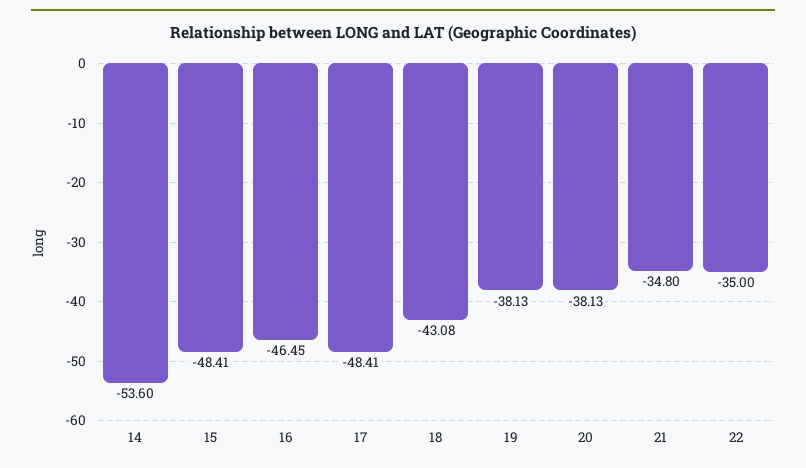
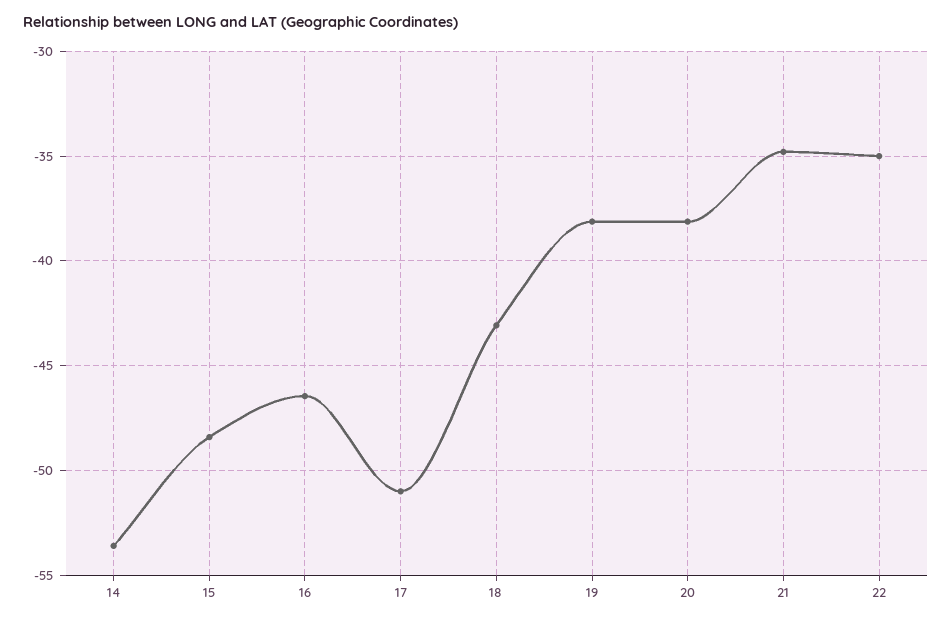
17: -48.41 -> -51

